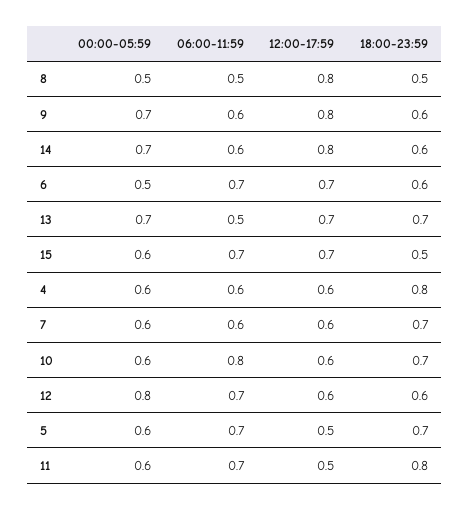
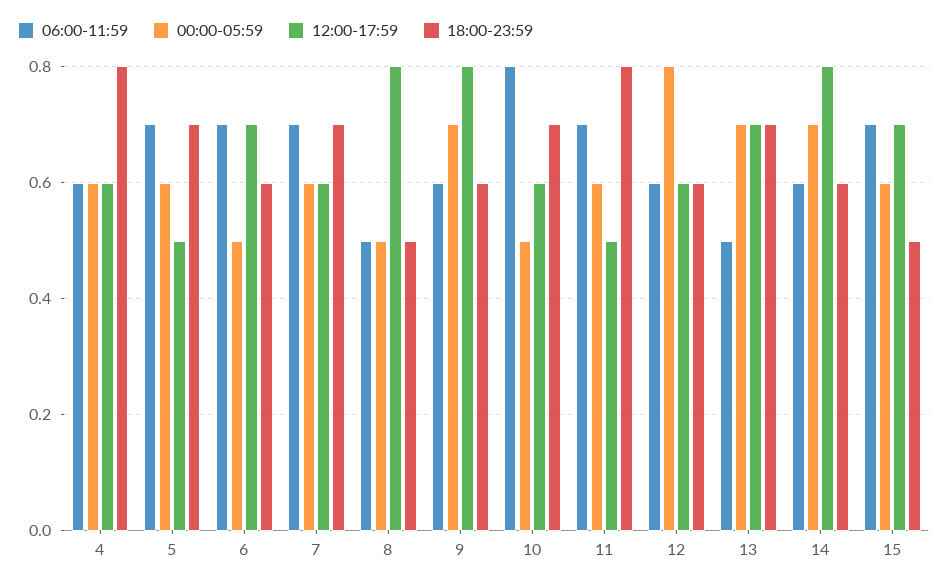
06:00-11:59, 7: 0.6 -> 0.7
00:00-05:59, 10: 0.6 -> 0.5
06:00-11:59, 12: 0.7 -> 0.6

